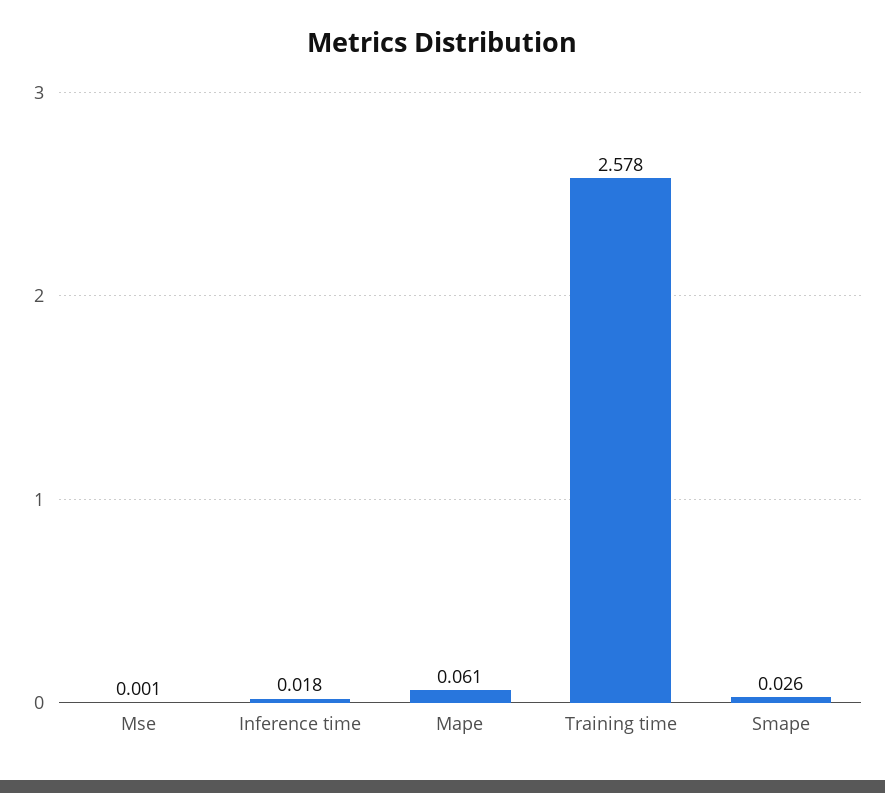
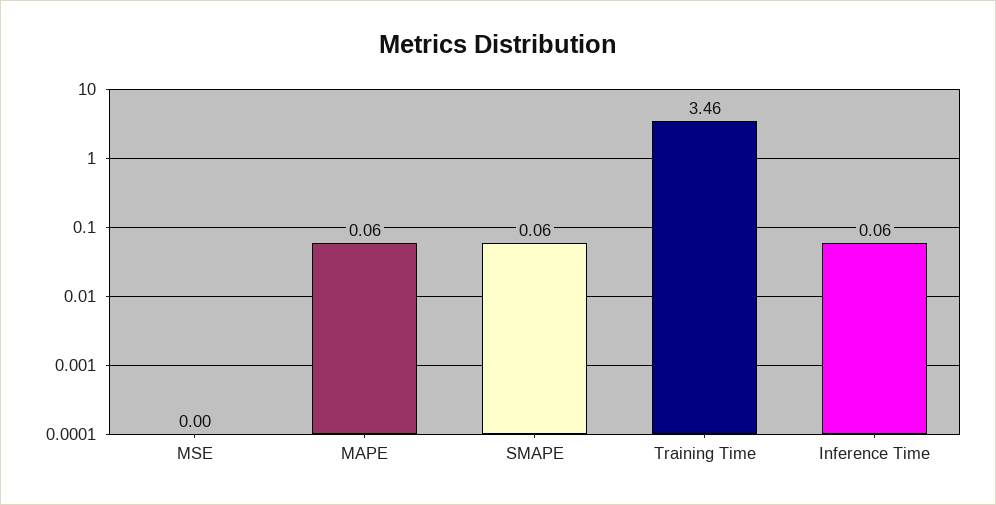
Inference time: 0.018 -> 0.06
Training time: 2.578 -> 3.46
Smape: 0.026 -> 0.06

